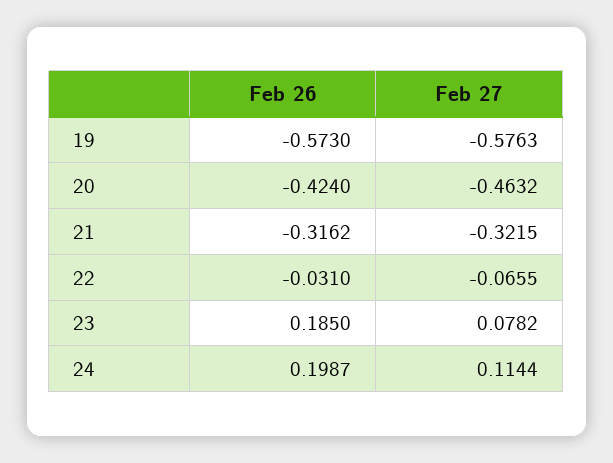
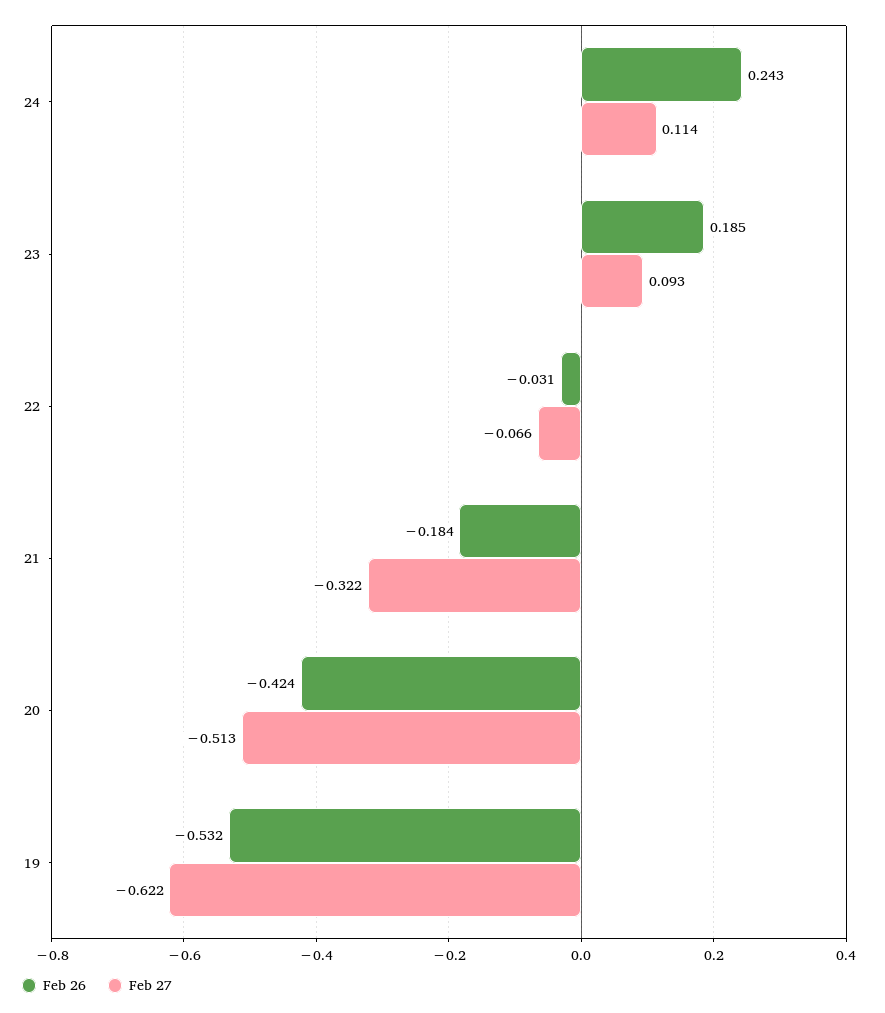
Feb 26, 19: -0.573 -> -0.532
Feb 27, 19: -0.5763 -> -0.622
Feb 27, 20: -0.4632 -> -0.513
Feb 26, 21: -0.3162 -> -0.184
Feb 27, 23: 0.0782 -> 0.093
Feb 26, 24: 0.1987 -> 0.243

